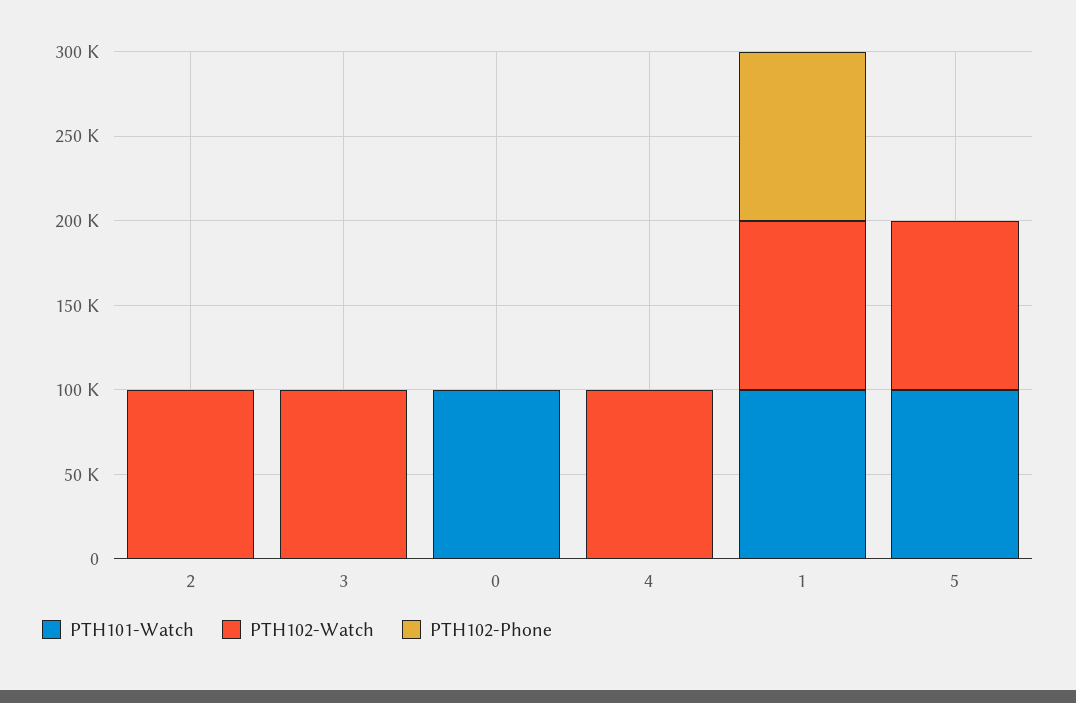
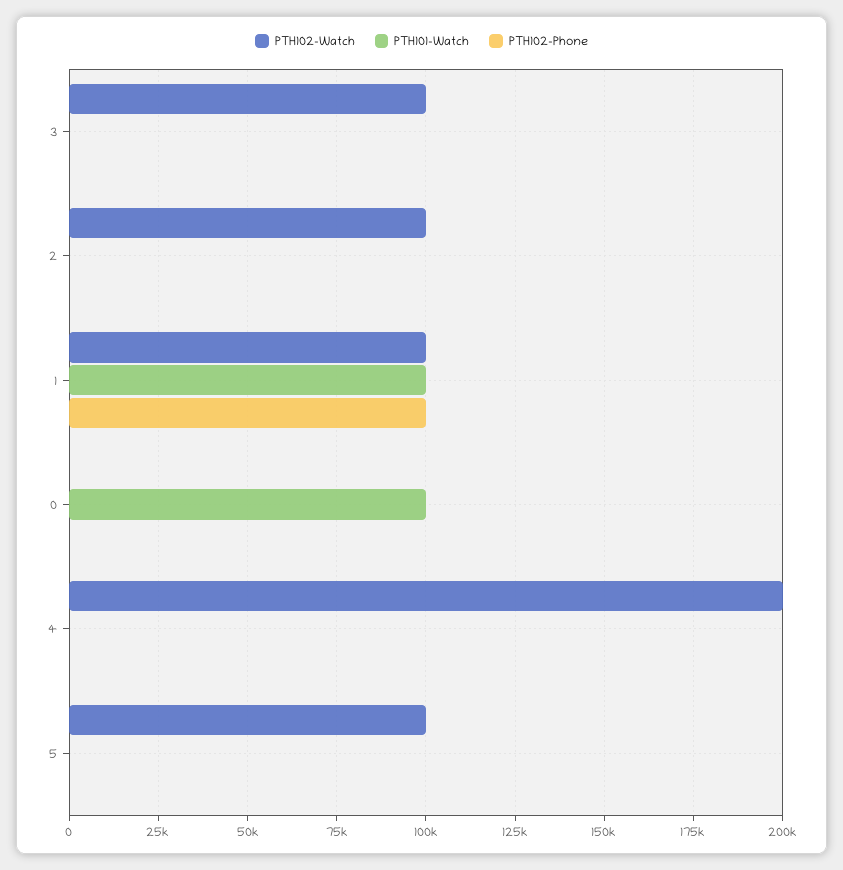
PTH102-Watch, 4: 100000 -> 200000
PTH101-Watch, 5: 100000 -> 0

